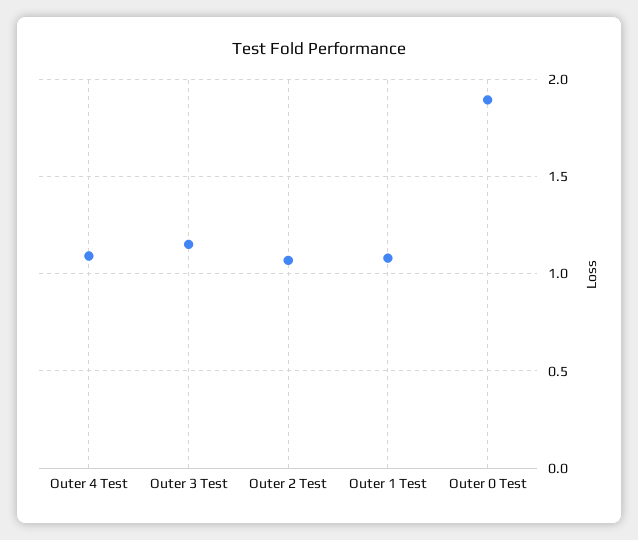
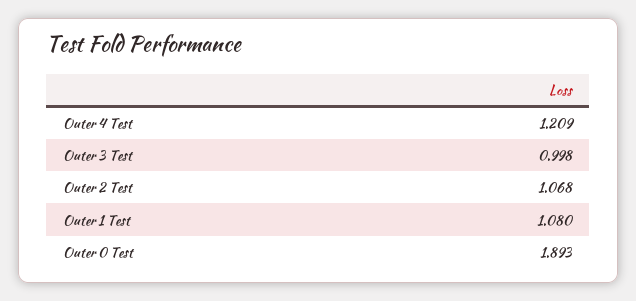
Outer 4 Test: 1.1 -> 1.209
Outer 3 Test: 1.15 -> 0.998

